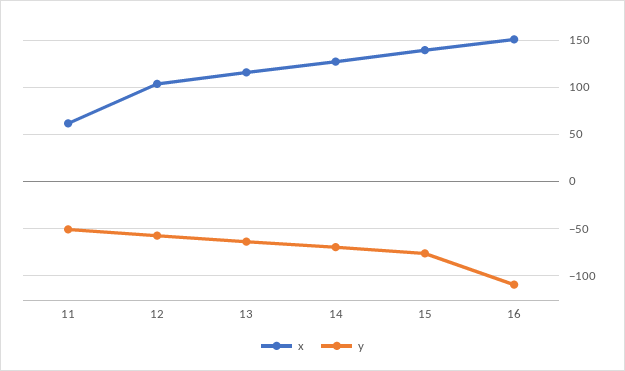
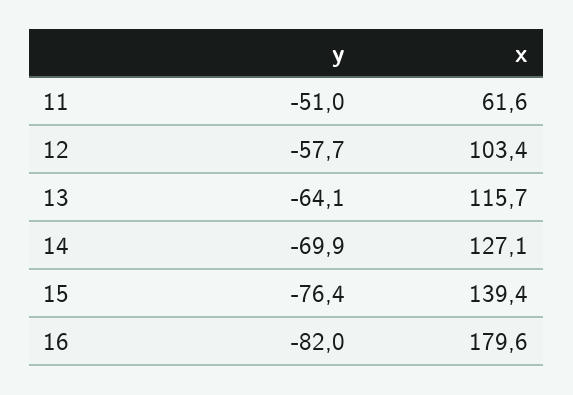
x, 16: 150 -> 179.6
y, 16: -110 -> -82

